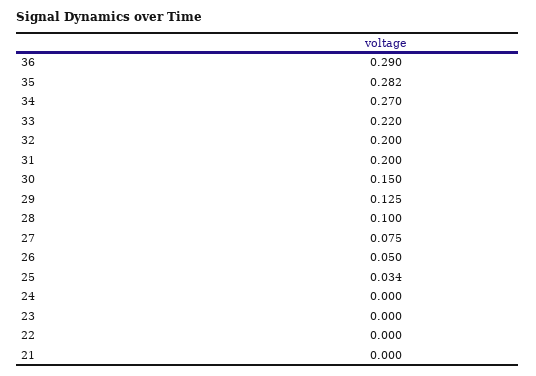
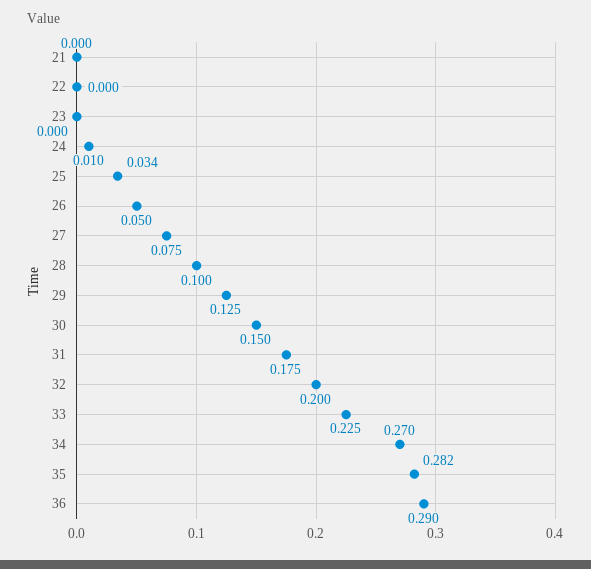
33: 0.22 -> 0.225
31: 0.2 -> 0.175
24: 0 -> 0.01

